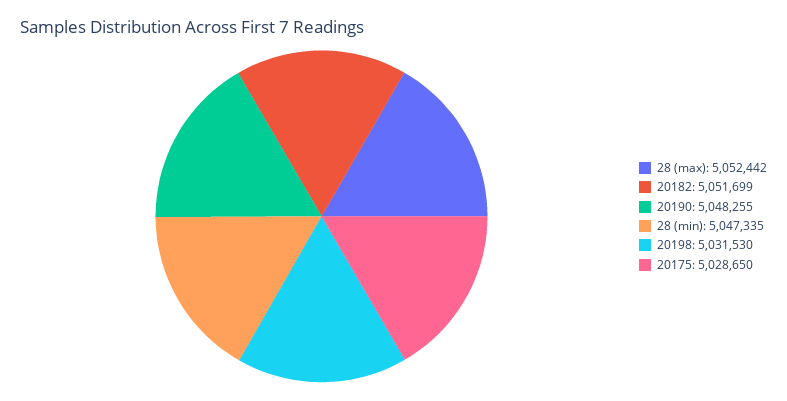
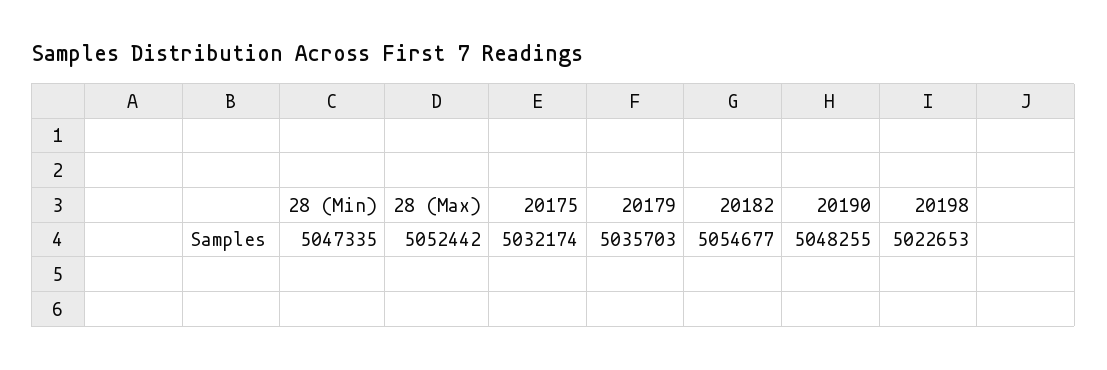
20182: 5051699 -> 5054677
20198: 5031530 -> 5022653
20175: 5028650 -> 5032174
20179: none -> 5035703

